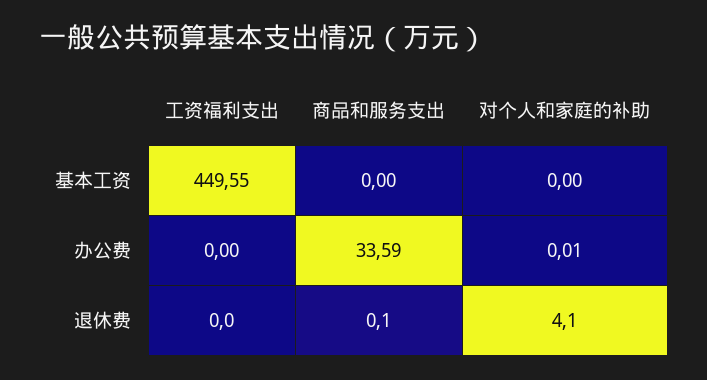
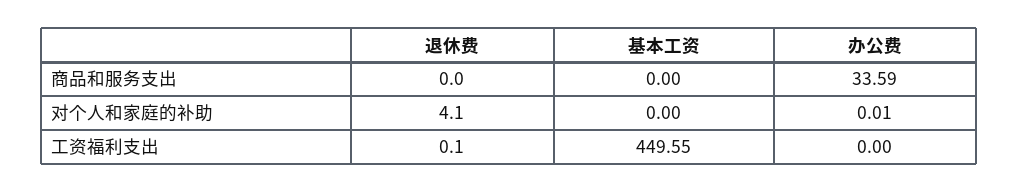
工资福利支出, 退休费: 0 -> 0.1
商品和服务支出, 退休费: 0.1 -> 0

